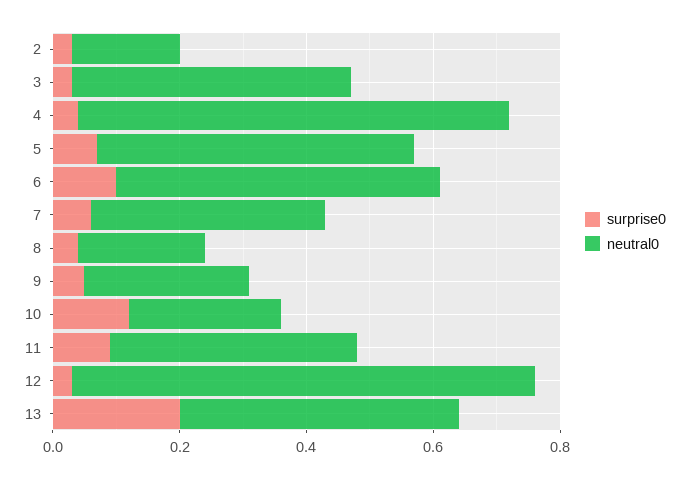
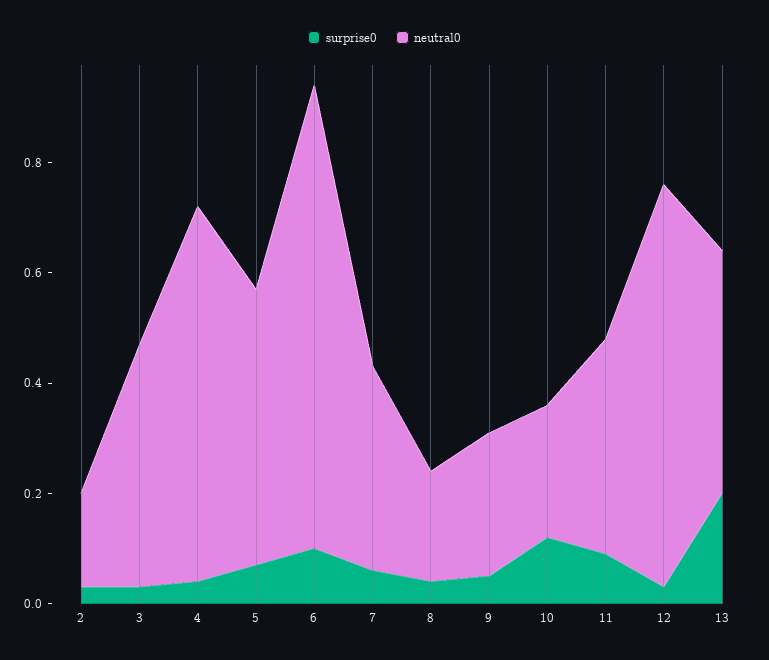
neutral0, 6: 0.5 -> 0.85

